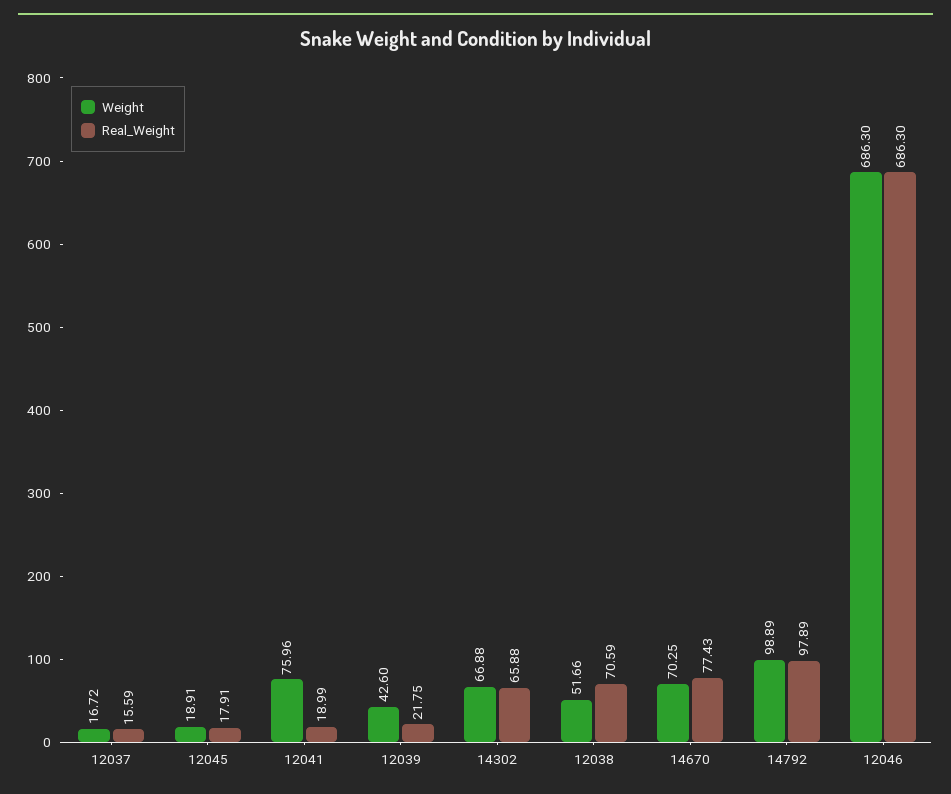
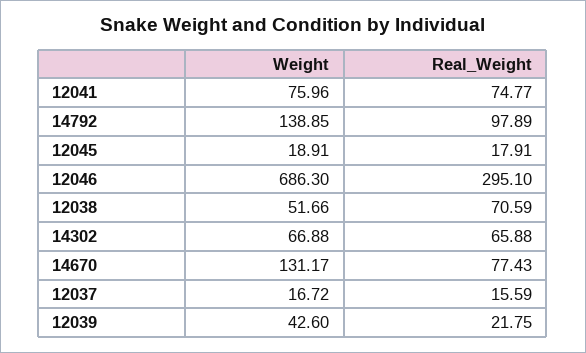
Real_Weight, 12041: 18.99 -> 74.77
Weight, 14670: 70.25 -> 131.17
Weight, 14792: 98.89 -> 138.85
Real_Weight, 12046: 686.3 -> 295.1

